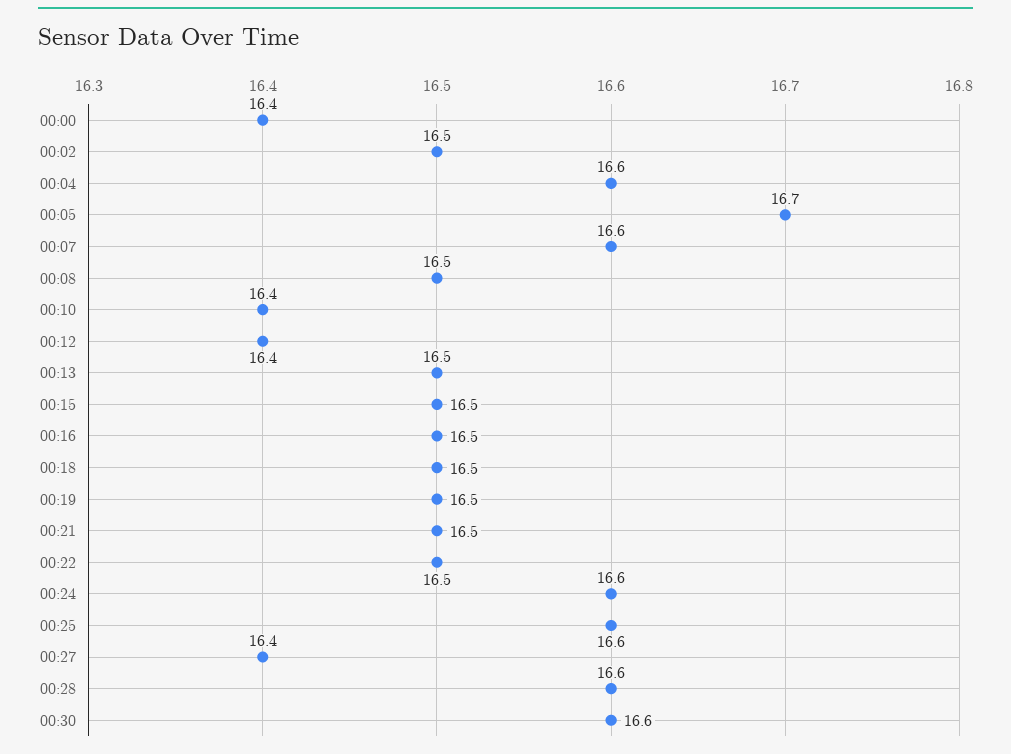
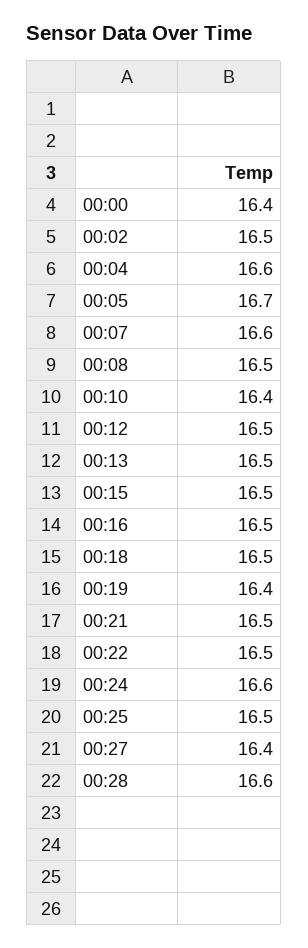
00:12: 16.4 -> 16.5
00:19: 16.5 -> 16.4
00:25: 16.6 -> 16.5
00:30: 16.6 -> none

